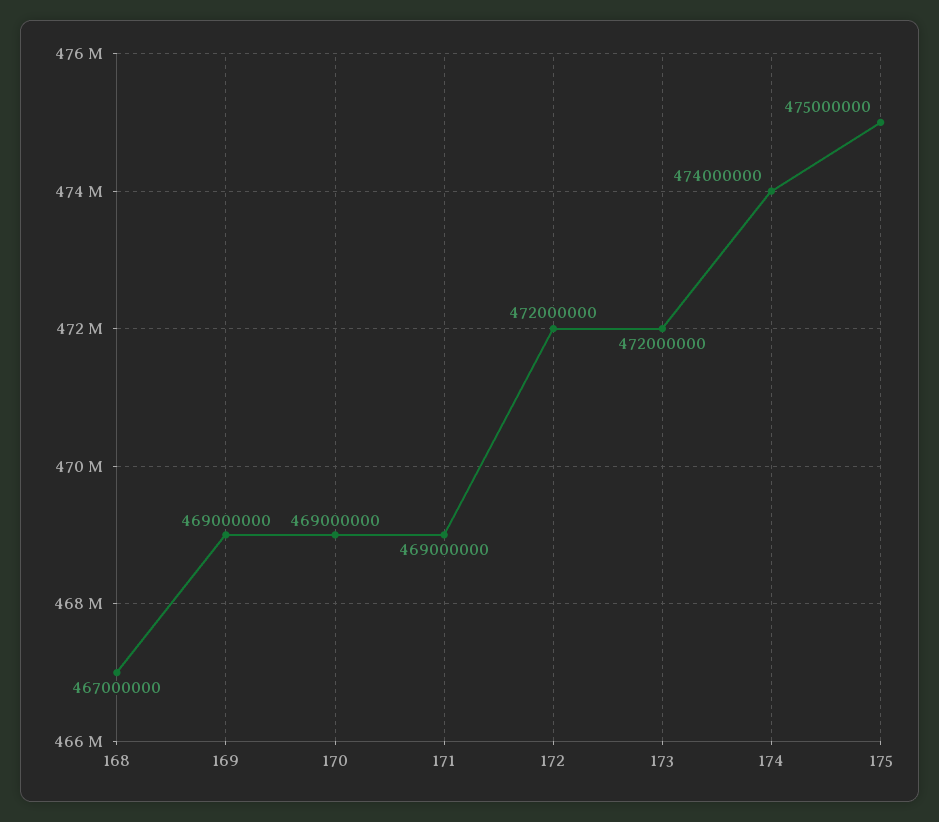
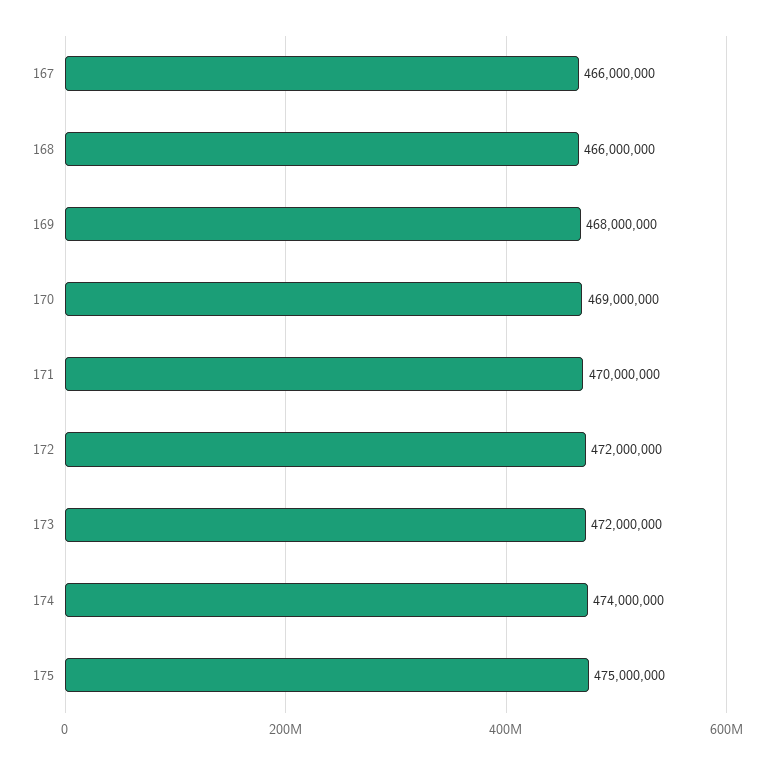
168: 467000000 -> 466000000
169: 469000000 -> 468000000
171: 469000000 -> 470000000
167: none -> 466000000

